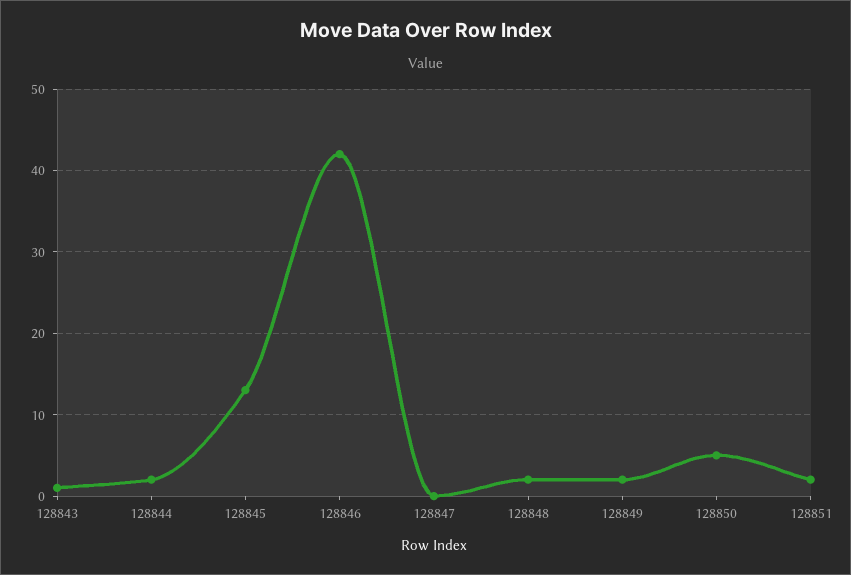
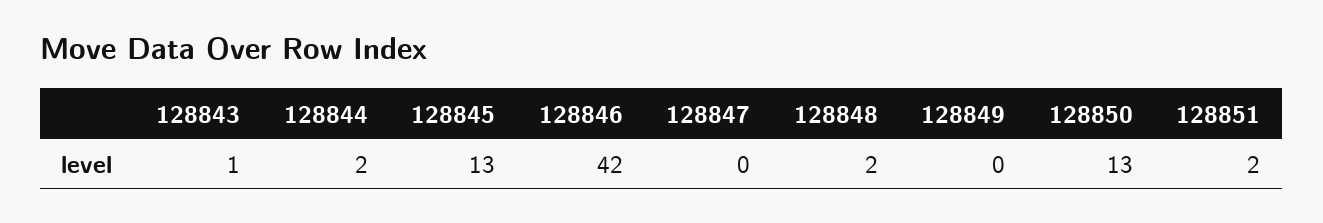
128849: 2 -> 0
128850: 5 -> 13

